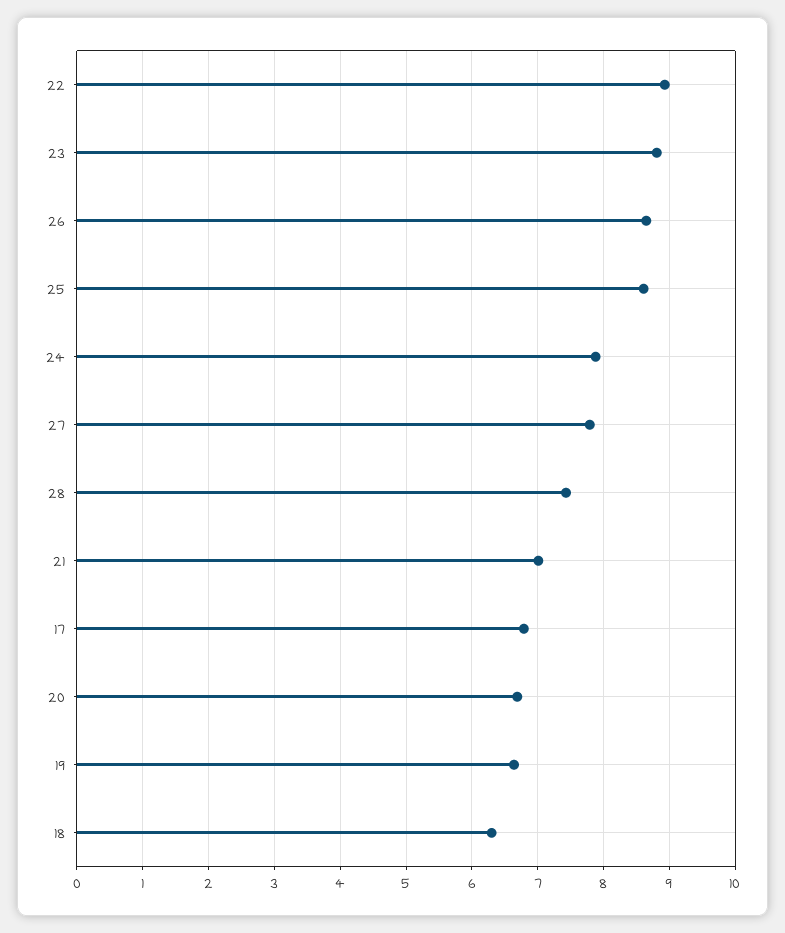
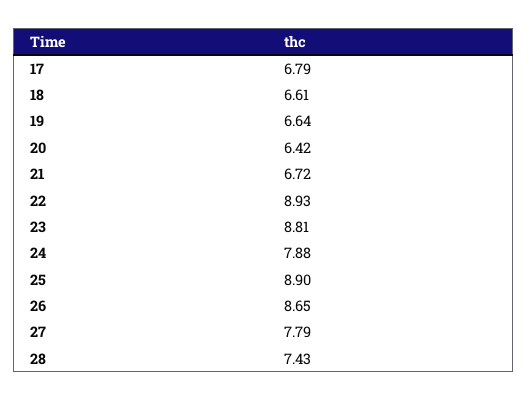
25: 8.6 -> 8.9
21: 7 -> 6.72
20: 6.7 -> 6.42
18: 6.3 -> 6.61

